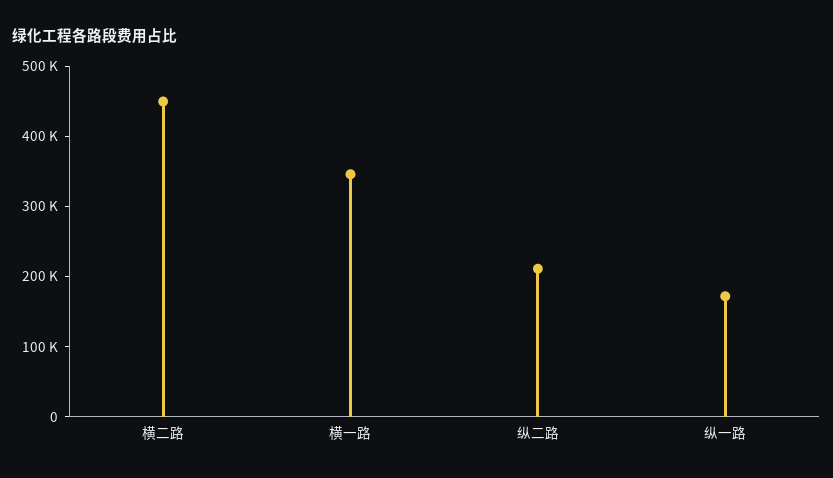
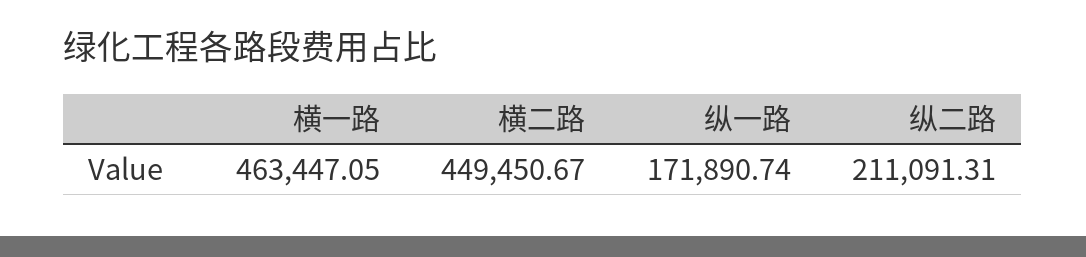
横一路: 340000 -> 463447.05

